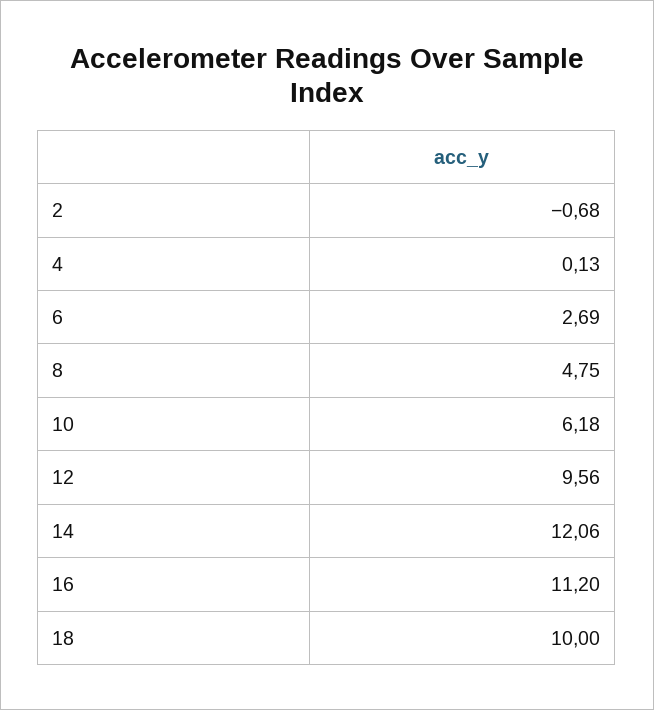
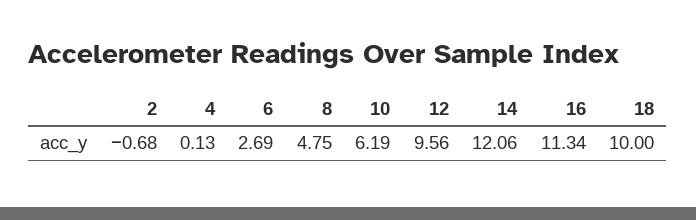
10: 6.18 -> 6.19
16: 11.2 -> 11.34

